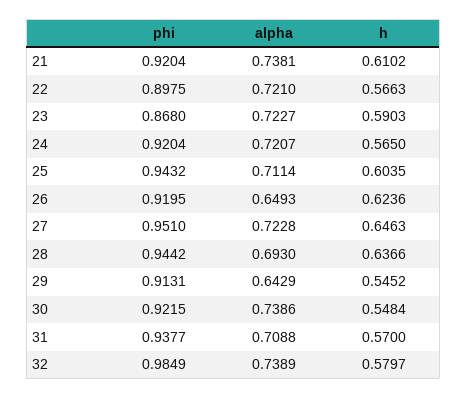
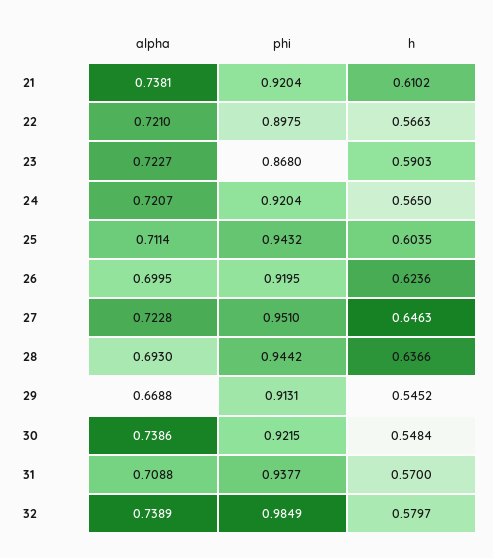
alpha, 26: 0.6493 -> 0.6995
alpha, 29: 0.6429 -> 0.6688

